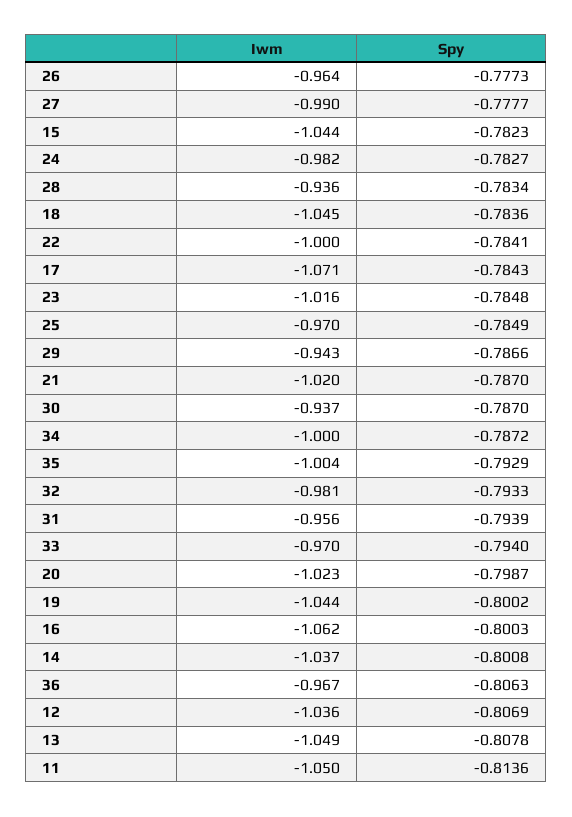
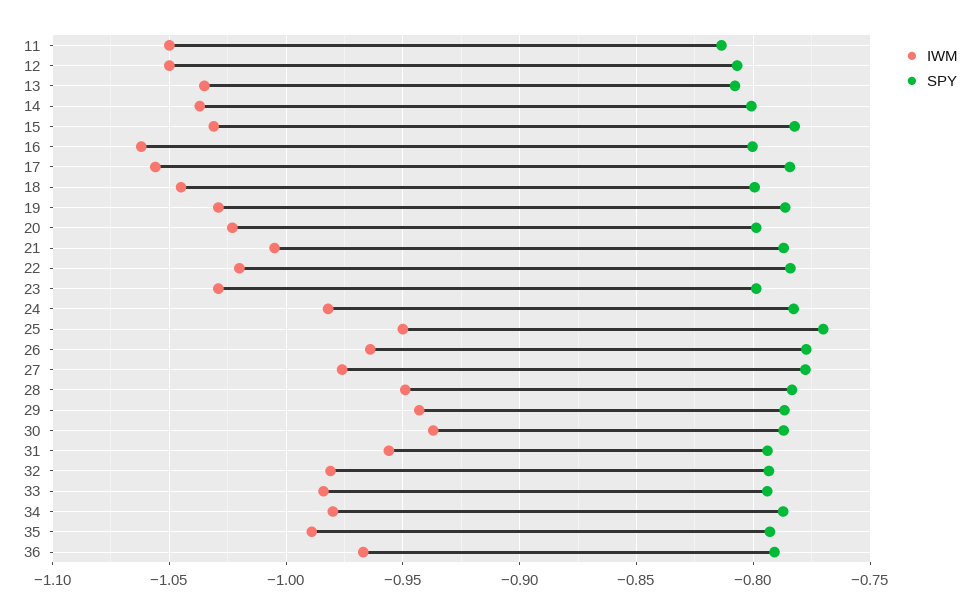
Iwm, 27: -0.99 -> -0.975
Iwm, 15: -1.044 -> -1.03
Iwm, 28: -0.936 -> -0.95
Spy, 18: -0.7836 -> -0.8
Iwm, 22: -1 -> -1.02
Iwm, 17: -1.071 -> -1.055
Iwm, 23: -1.016 -> -1.03
Spy, 23: -0.7848 -> -0.8
Iwm, 25: -0.97 -> -0.95
Spy, 25: -0.7849 -> -0.77
Iwm, 21: -1.02 -> -1.005
Iwm, 34: -1 -> -0.98
Iwm, 35: -1.004 -> -0.99
Iwm, 33: -0.97 -> -0.985
Iwm, 19: -1.044 -> -1.03
Spy, 19: -0.8002 -> -0.785
Spy, 36: -0.8063 -> -0.79
Iwm, 12: -1.036 -> -1.05
Iwm, 13: -1.049 -> -1.035

